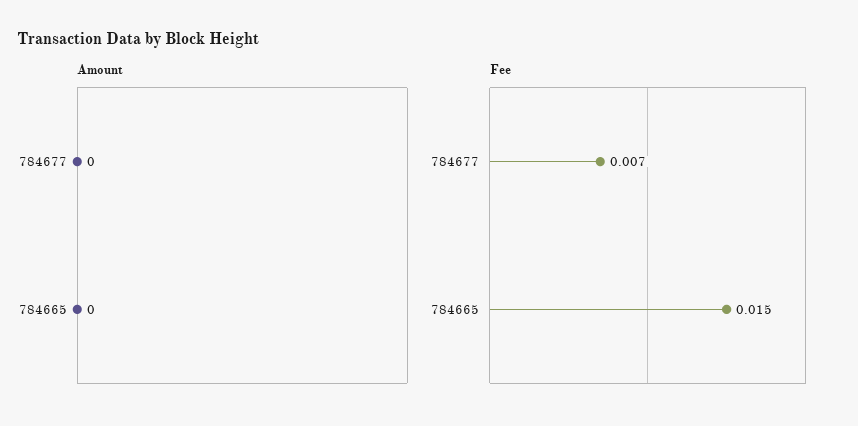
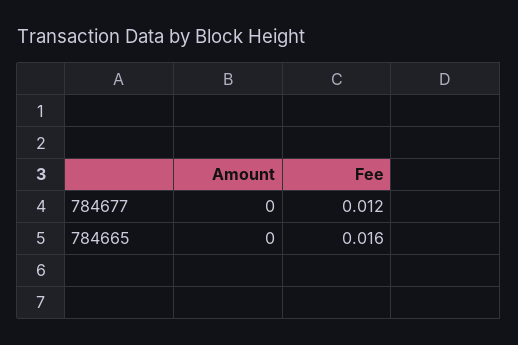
Fee, 784677: 0.007 -> 0.012
Fee, 784665: 0.015 -> 0.016

